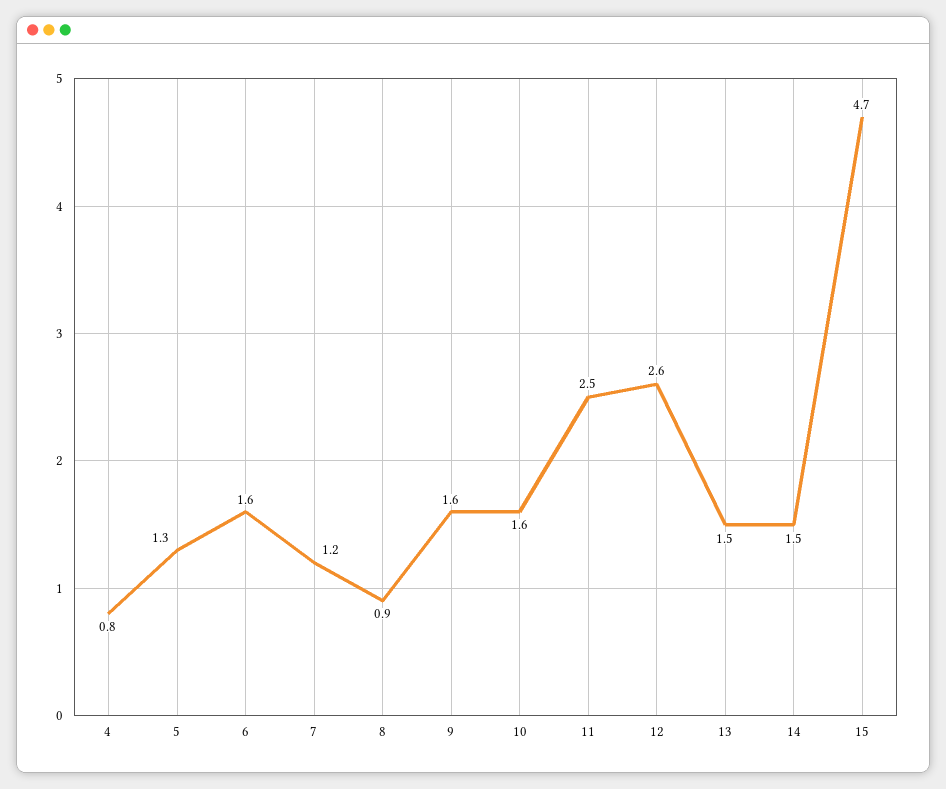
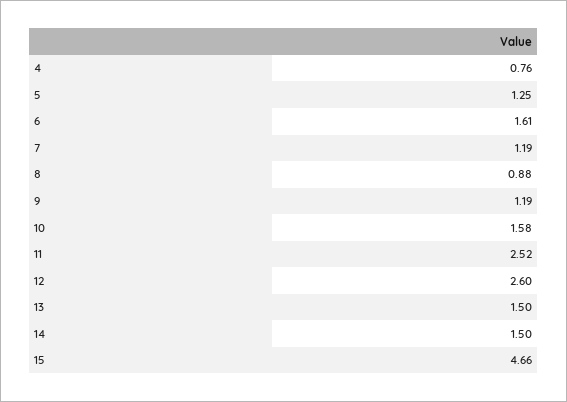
9: 1.6 -> 1.19

